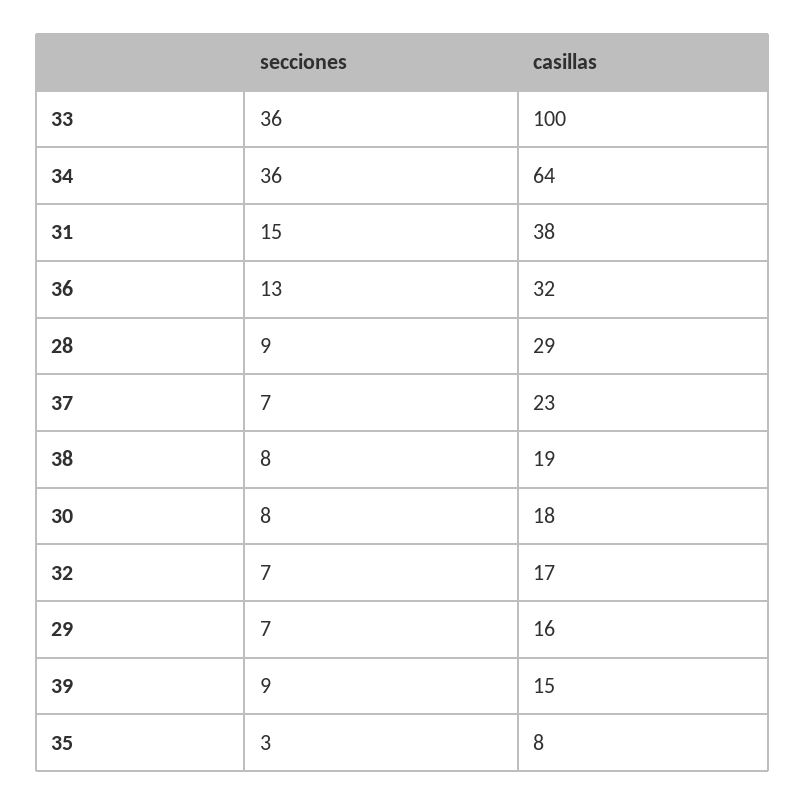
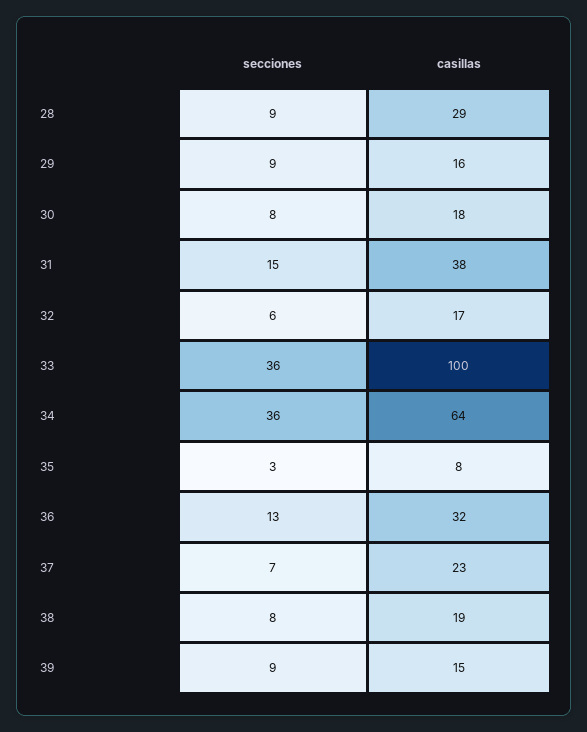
secciones, 32: 7 -> 6
secciones, 29: 7 -> 9

